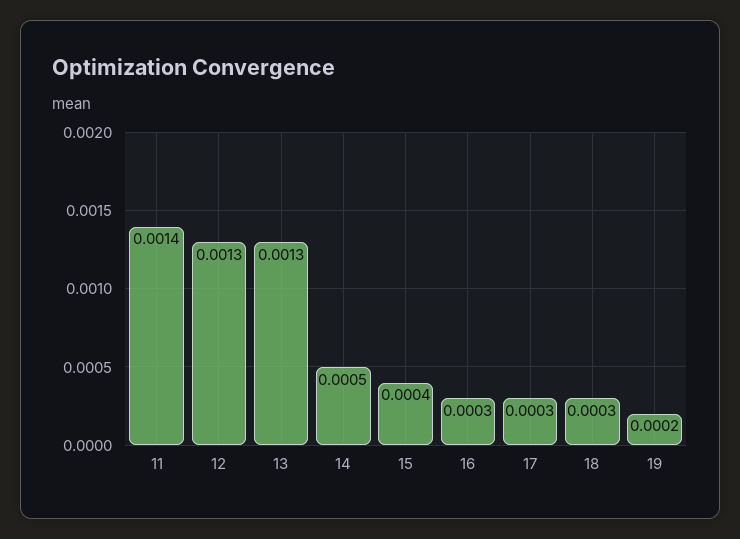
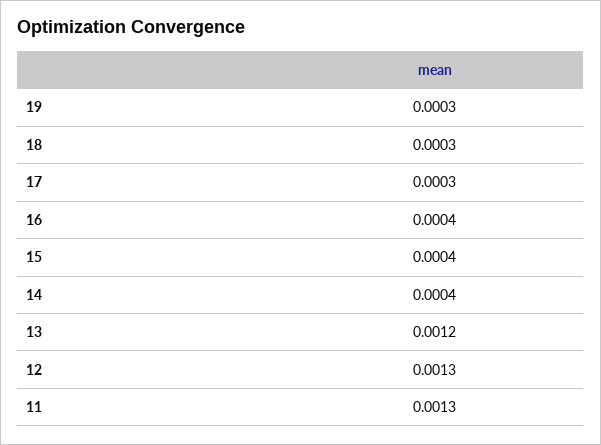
11: 0.0014 -> 0.0013
13: 0.0013 -> 0.0012
14: 0.0005 -> 0.0004
16: 0.0003 -> 0.0004
19: 0.0002 -> 0.0003

